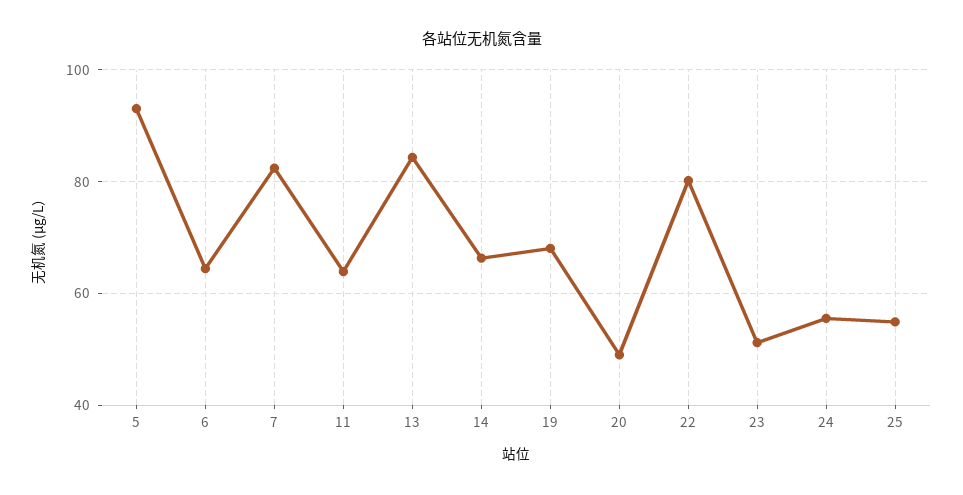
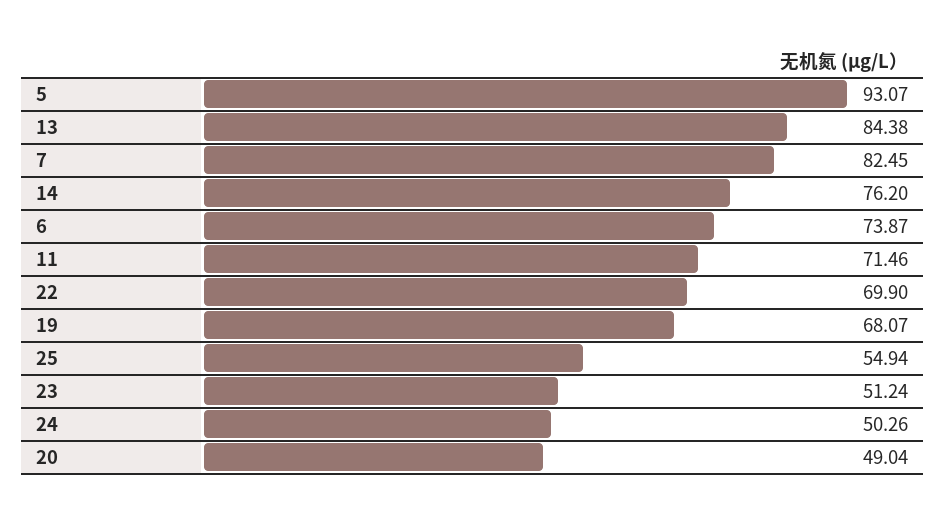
6: 64 -> 73.87
11: 64 -> 71.46
14: 66 -> 76.2
22: 80 -> 69.9
24: 56 -> 50.26

